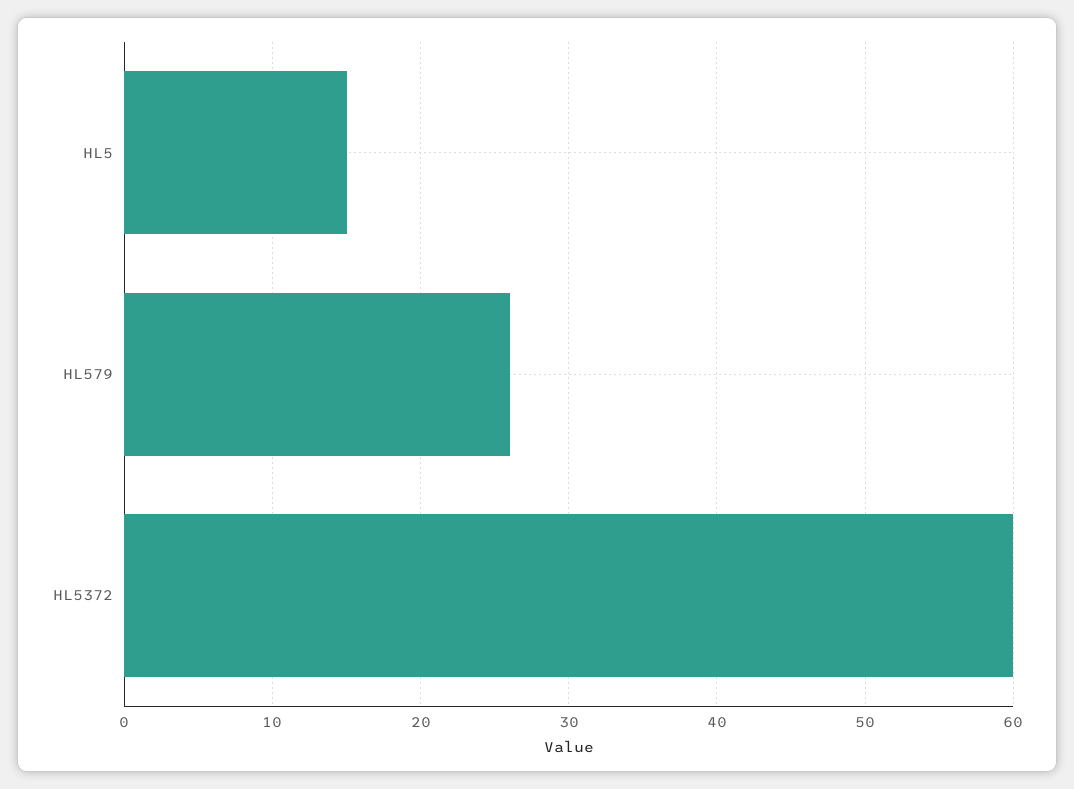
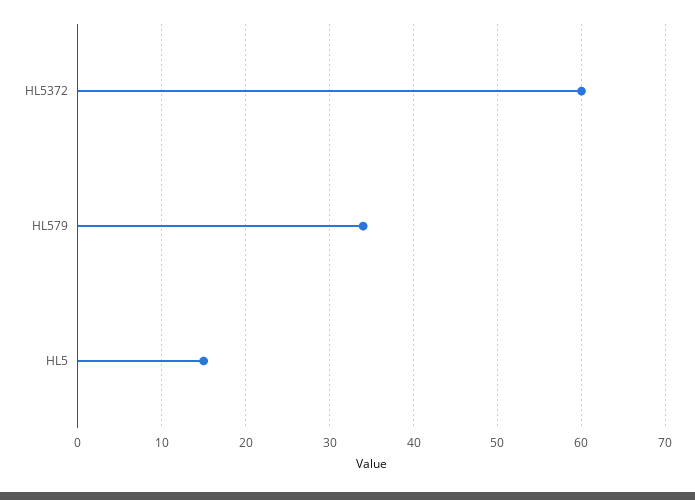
HL579: 26 -> 34

